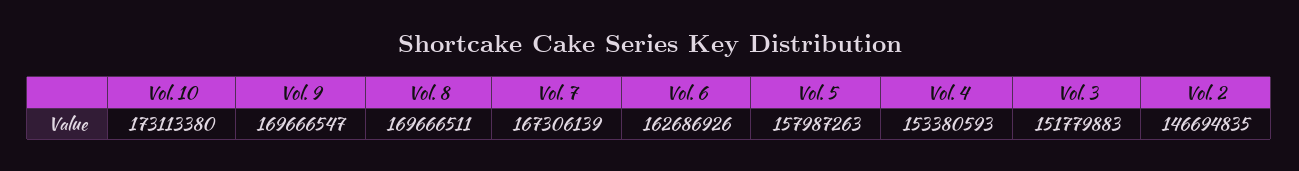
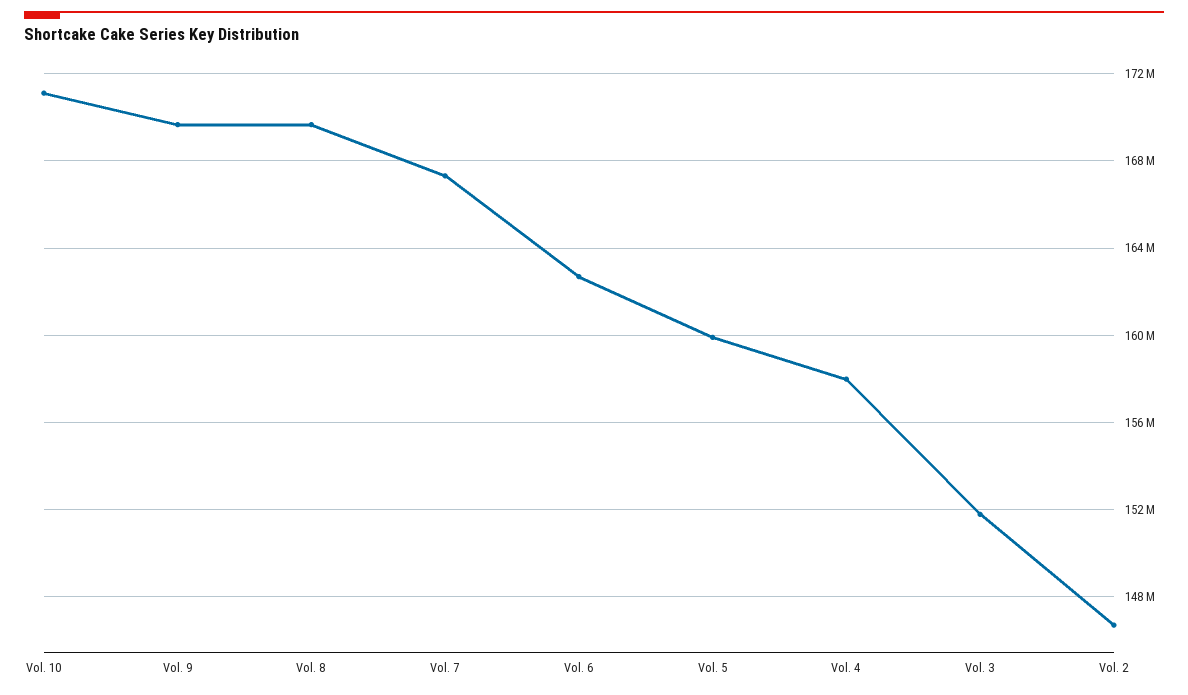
Vol. 10: 173113380 -> 171000000
Vol. 5: 157987263 -> 160000000
Vol. 4: 153380593 -> 158000000

